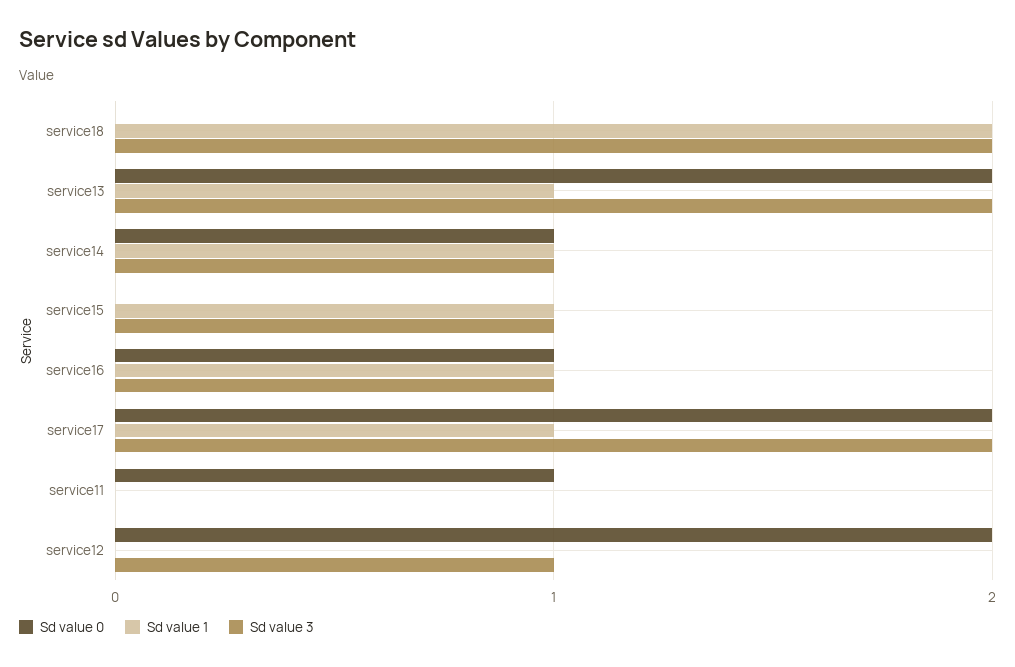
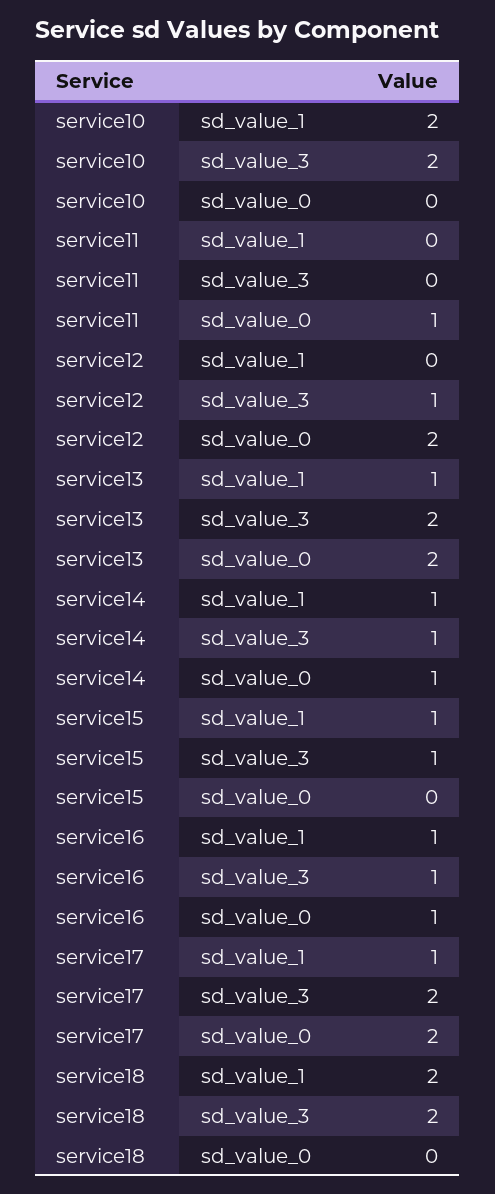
Sd value 1, service10: none -> 2
Sd value 3, service10: none -> 2
Sd value 0, service10: none -> 0

